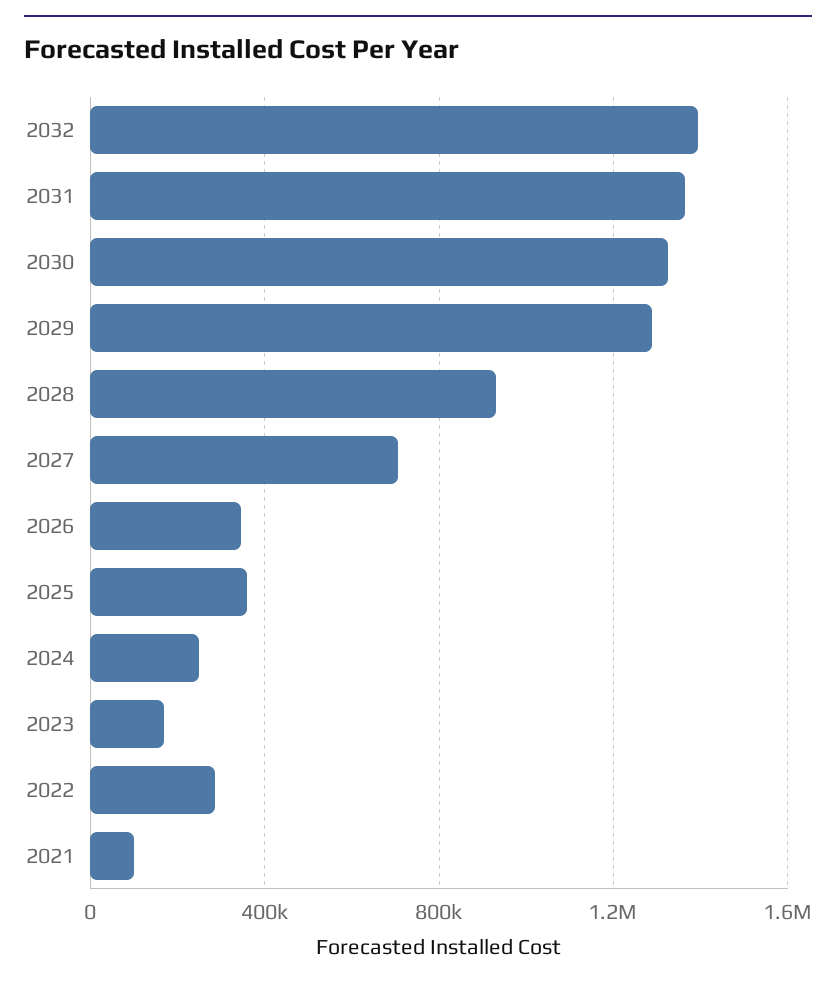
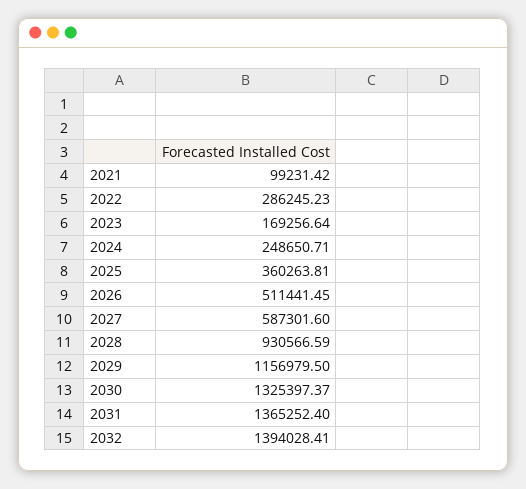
2029: 1300000 -> 1156979.5
2027: 700000 -> 587301.6
2026: 350000 -> 511441.45

